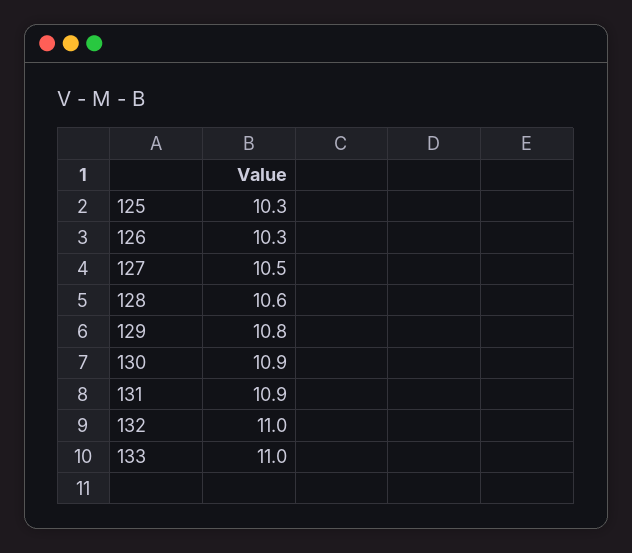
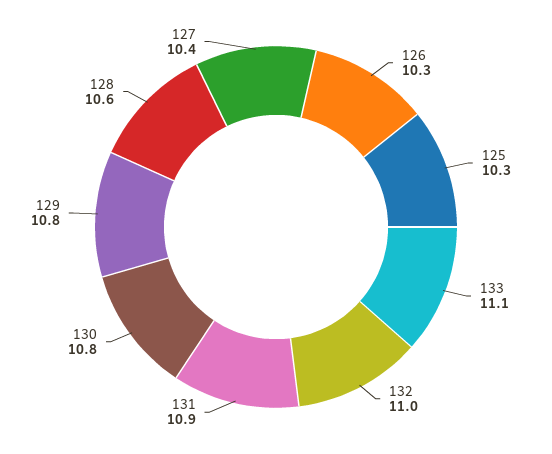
127: 10.5 -> 10.4
130: 10.9 -> 10.8
133: 11 -> 11.1

